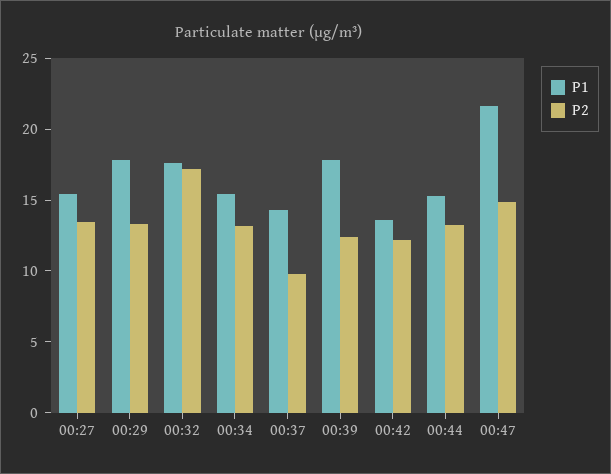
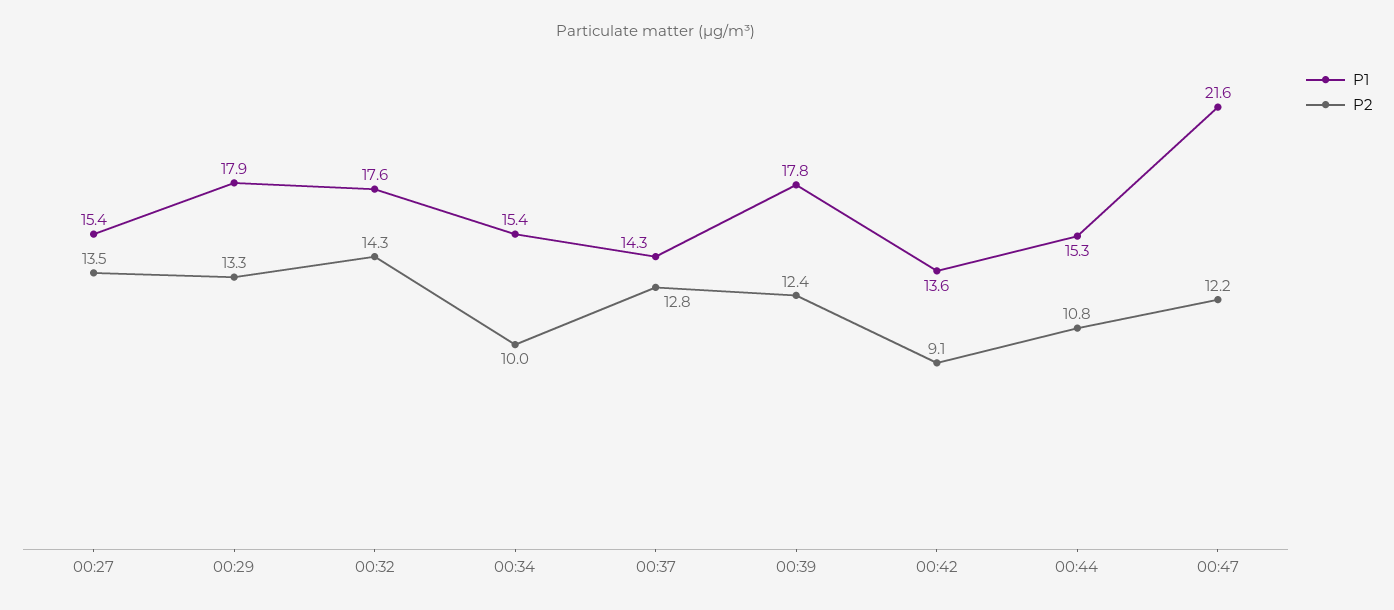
P2, 00:32: 17 -> 14.3
P2, 00:34: 13 -> 10
P2, 00:37: 10 -> 12.8
P2, 00:42: 12 -> 9.1
P2, 00:44: 13 -> 10.8
P2, 00:47: 15 -> 12.2

